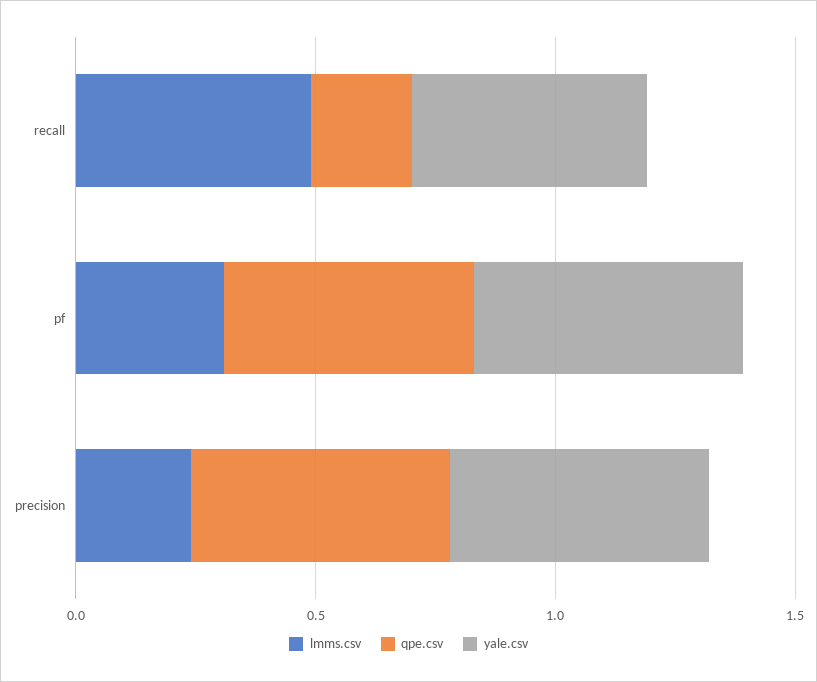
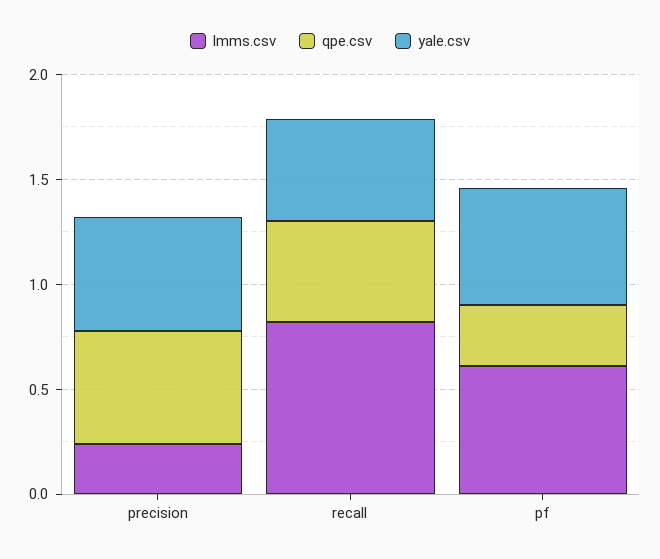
lmms.csv, recall: 0.5 -> 0.8
qpe.csv, recall: 0.2 -> 0.5
lmms.csv, pf: 0.3 -> 0.6
qpe.csv, pf: 0.5 -> 0.3

